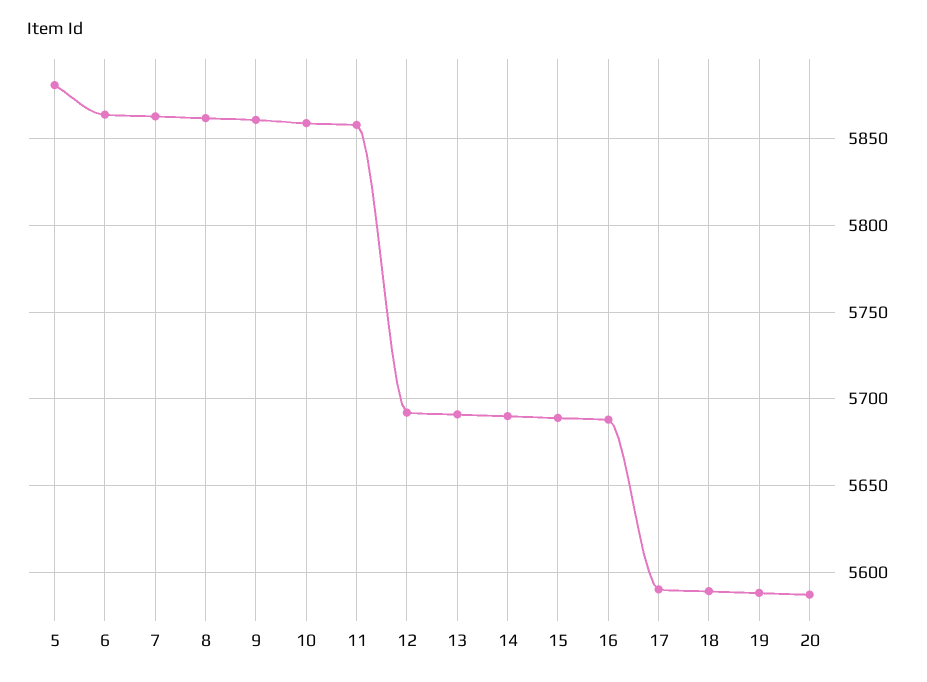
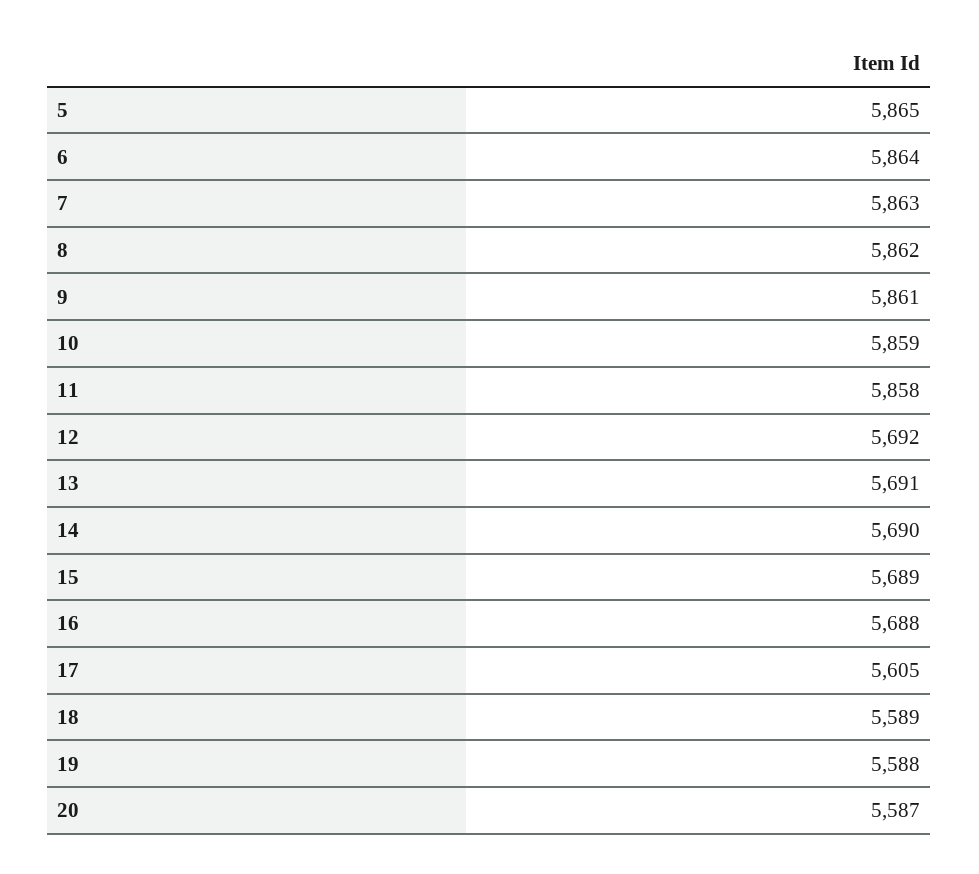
5: 5880 -> 5865
17: 5590 -> 5605

